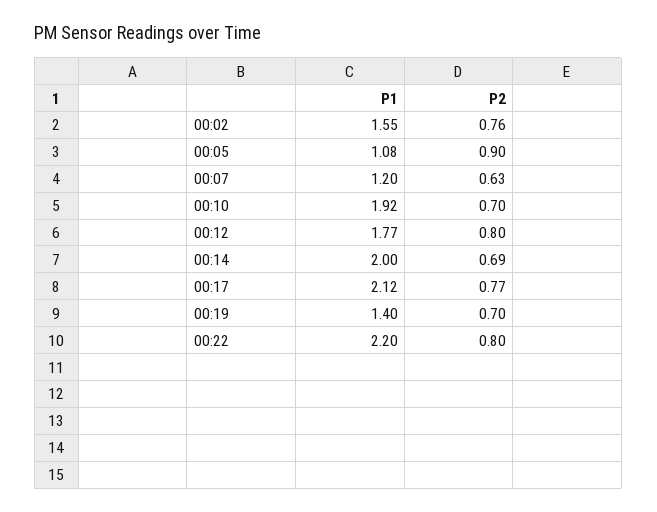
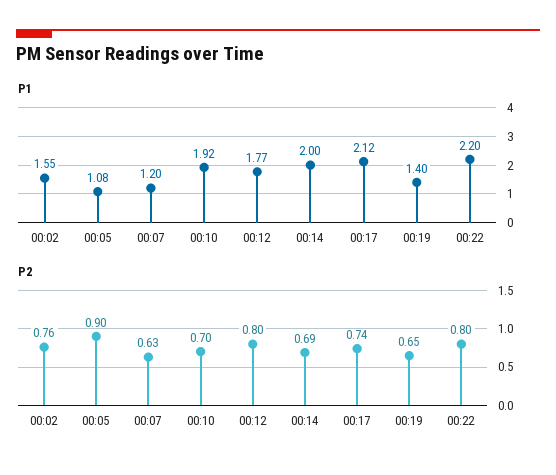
P2, 00:17: 0.77 -> 0.74
P2, 00:19: 0.7 -> 0.65

